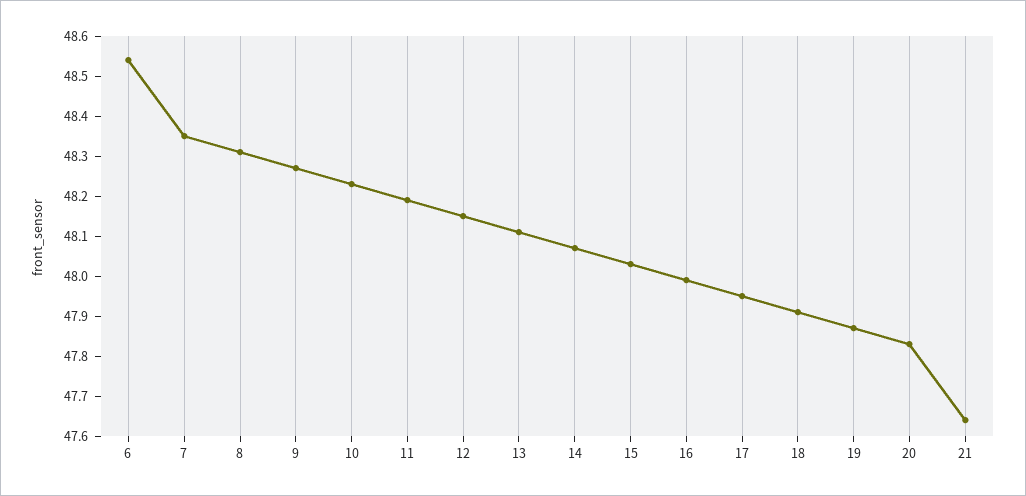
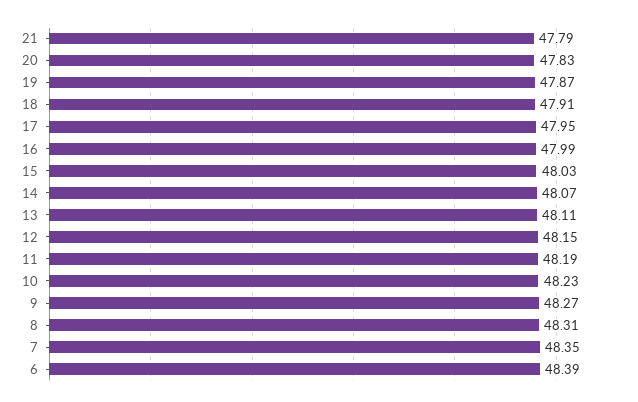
6: 48.55 -> 48.39
21: 47.65 -> 47.79

